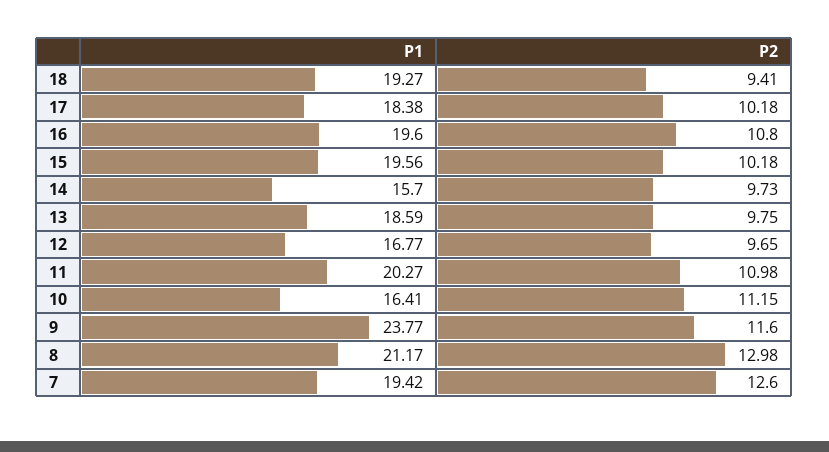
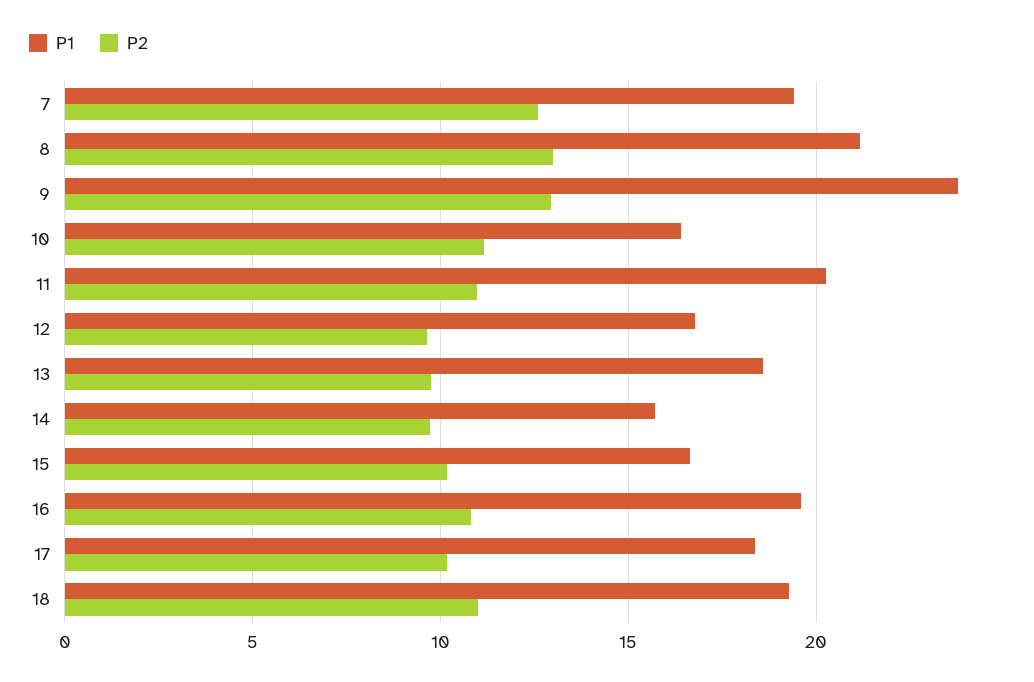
P2, 18: 9.41 -> 11
P1, 15: 19.56 -> 16.5
P2, 9: 11.6 -> 13

